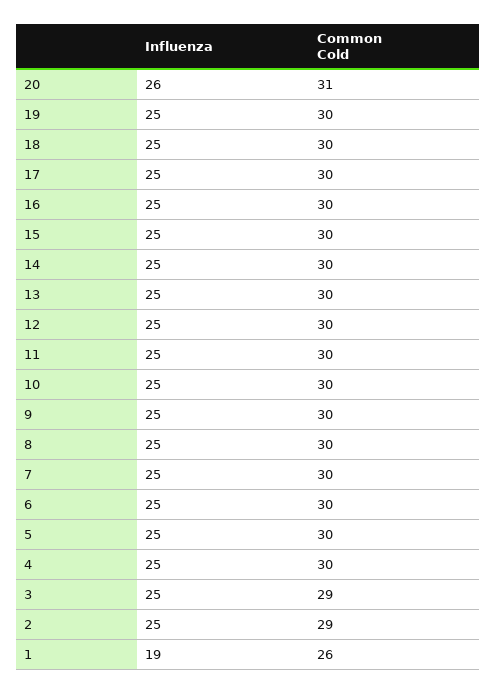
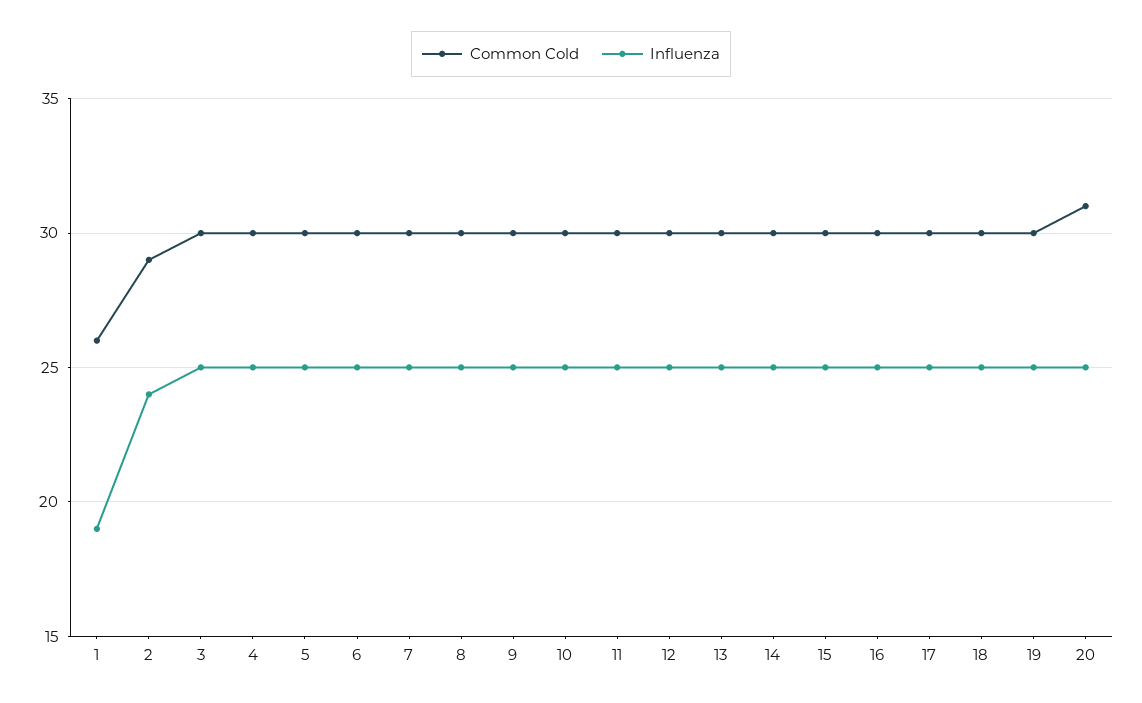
Influenza, 20: 26 -> 25
Common Cold, 3: 29 -> 30
Influenza, 2: 25 -> 24

